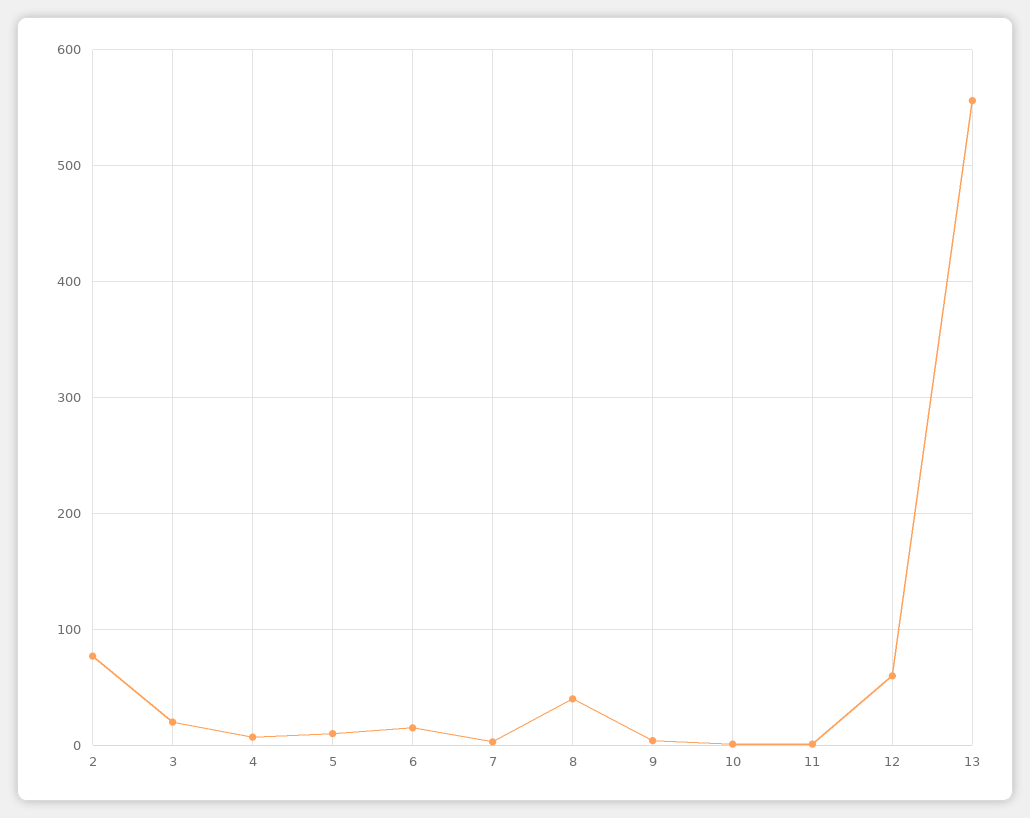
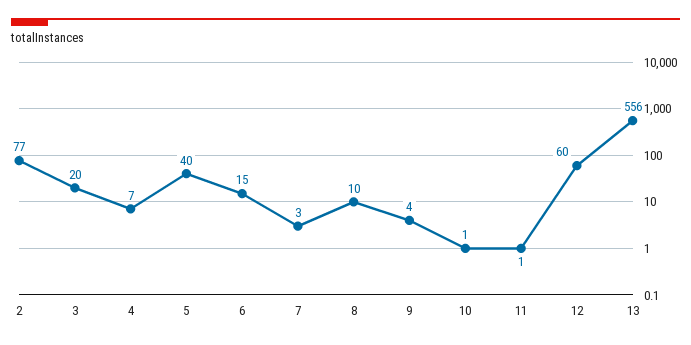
5: 10 -> 40
8: 40 -> 10

